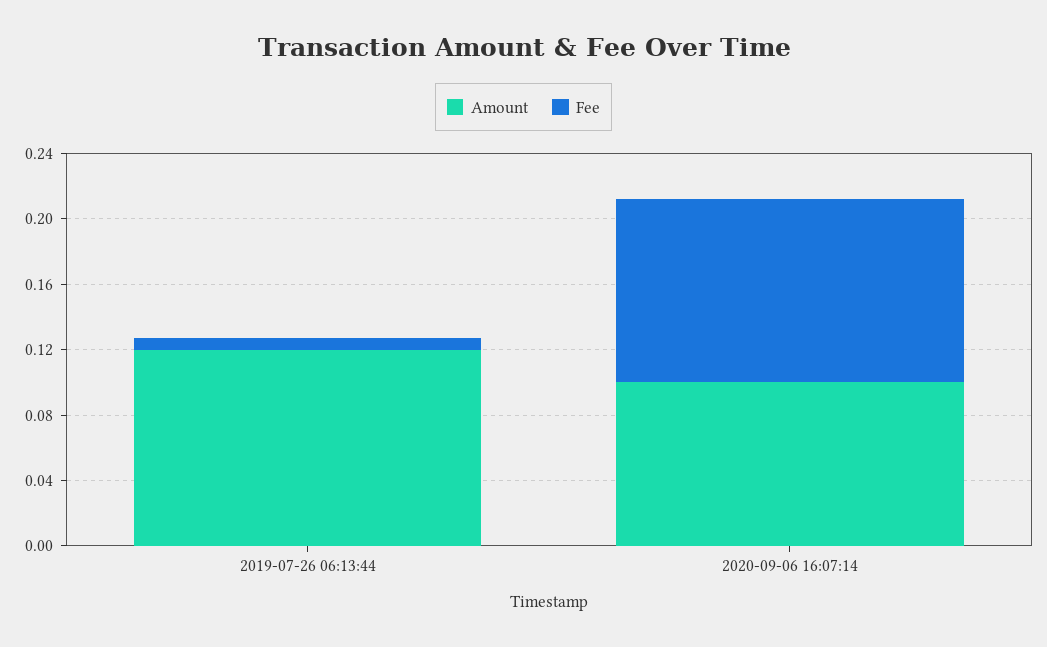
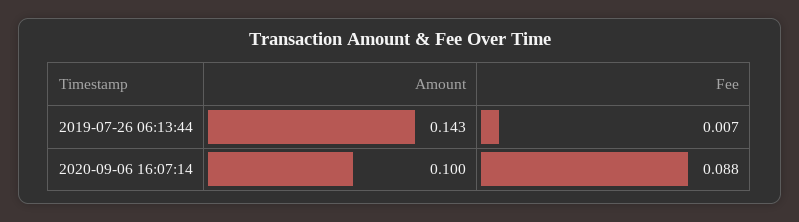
Amount, 2019-07-26 06:13:44: 0.12 -> 0.143
Fee, 2020-09-06 16:07:14: 0.11 -> 0.088

